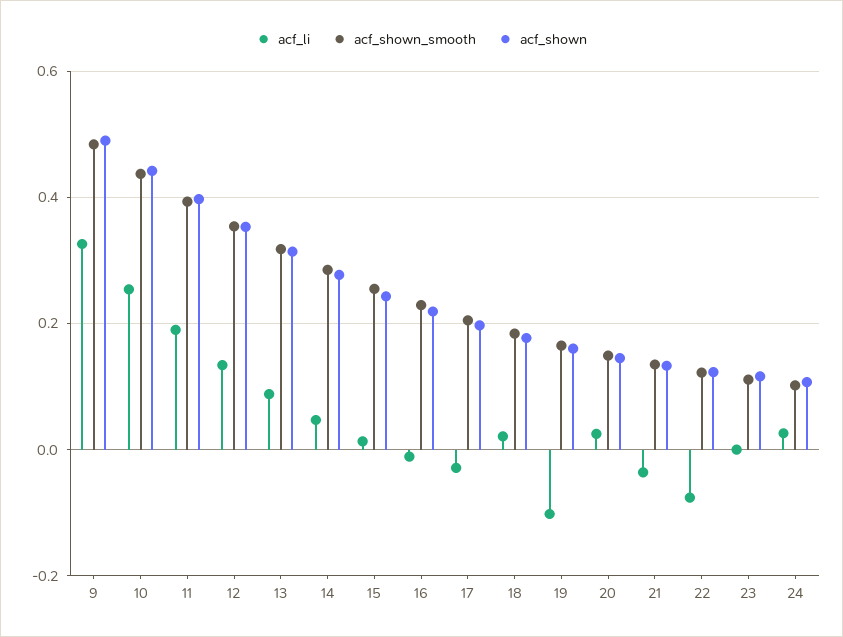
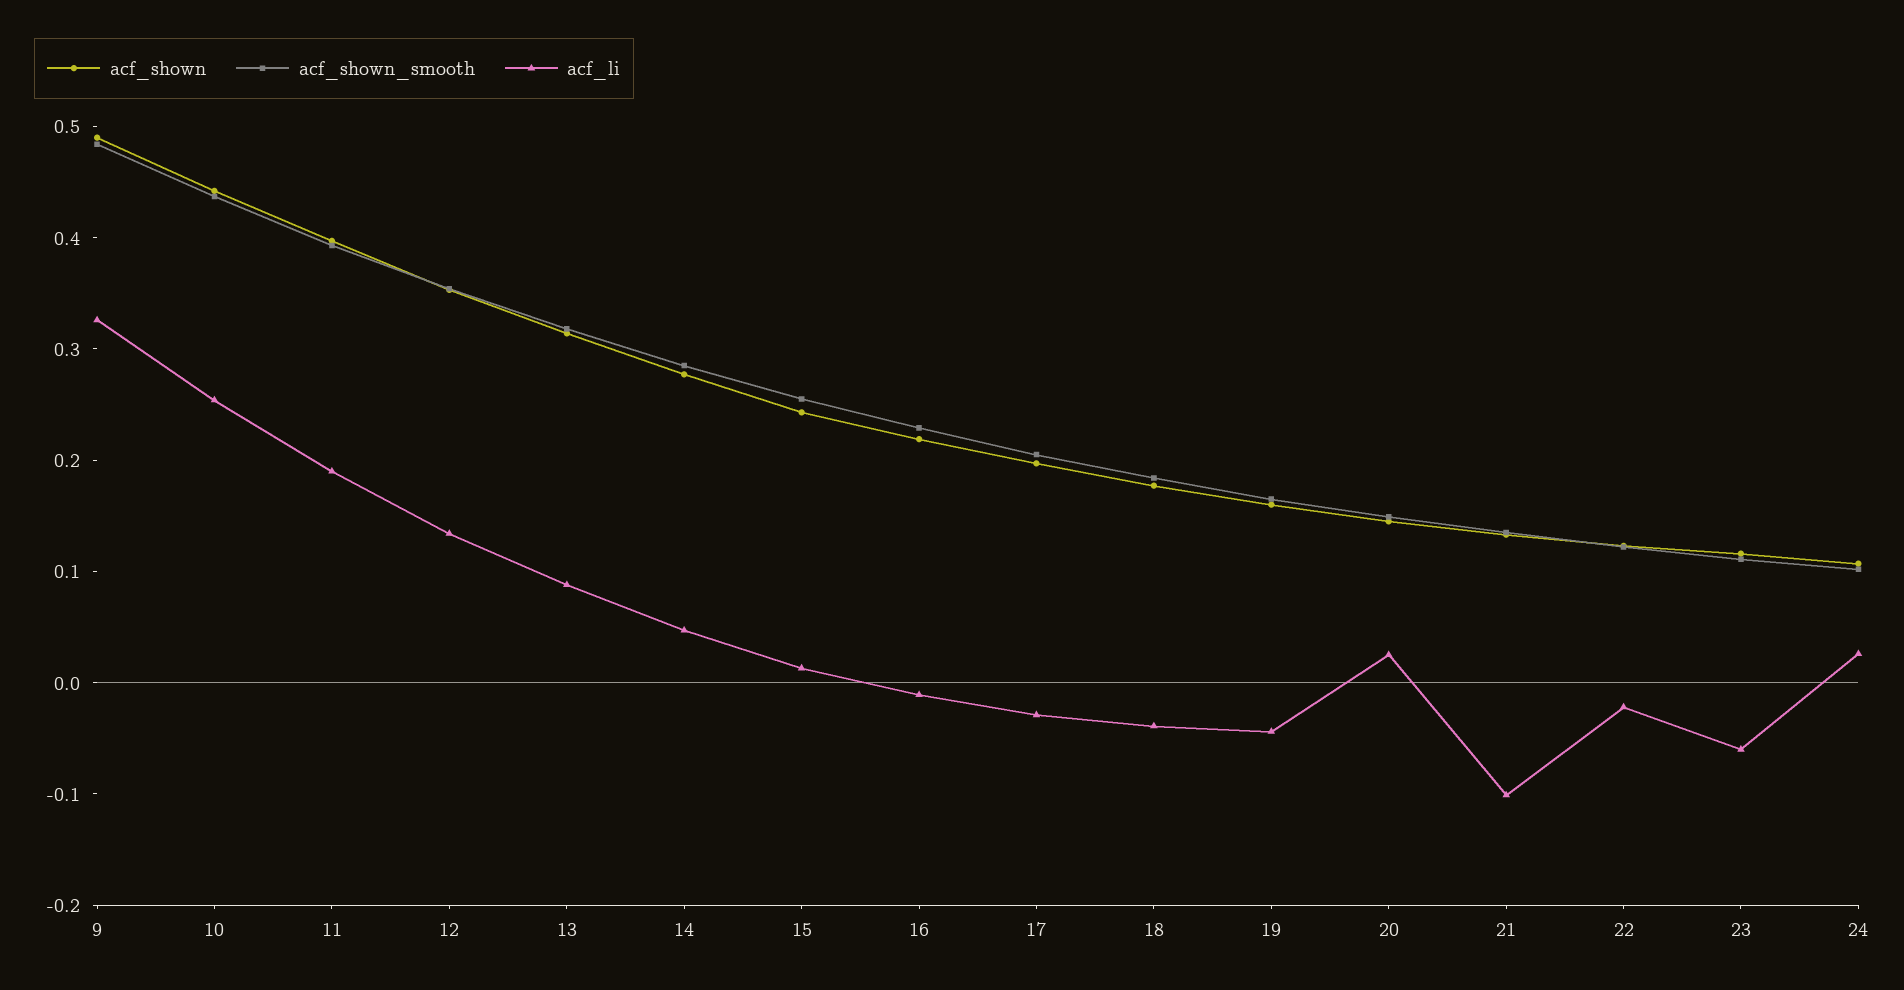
acf_li, 18: 0.02 -> -0.04
acf_li, 19: -0.1 -> -0.04
acf_li, 21: -0.04 -> -0.1
acf_li, 22: -0.08 -> -0.02
acf_li, 23: 0 -> -0.06

